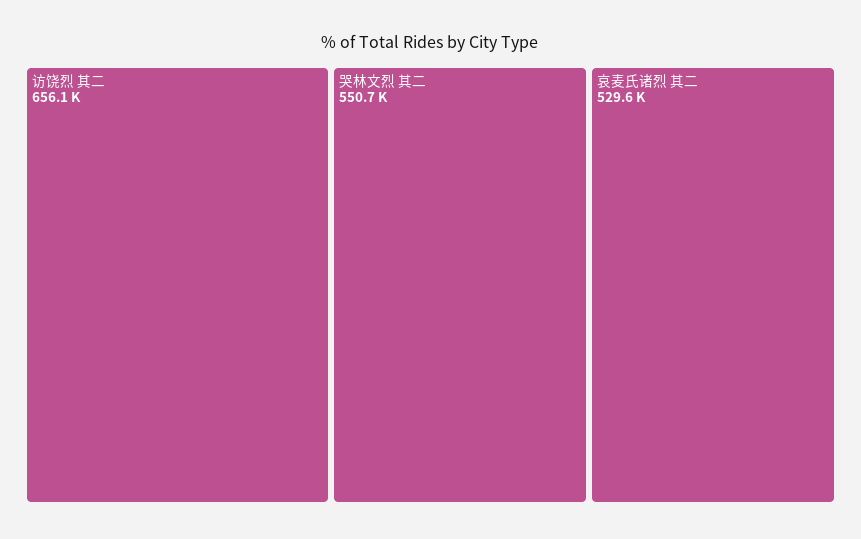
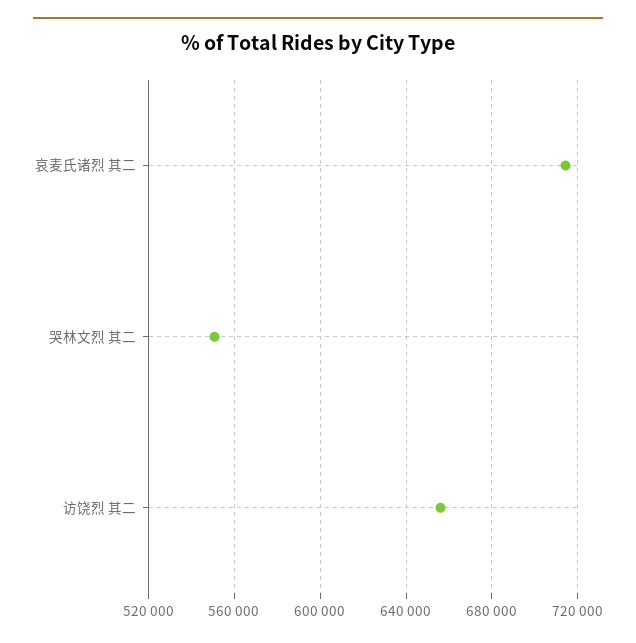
哀麦氏诸烈 其二: 529600 -> 715000

